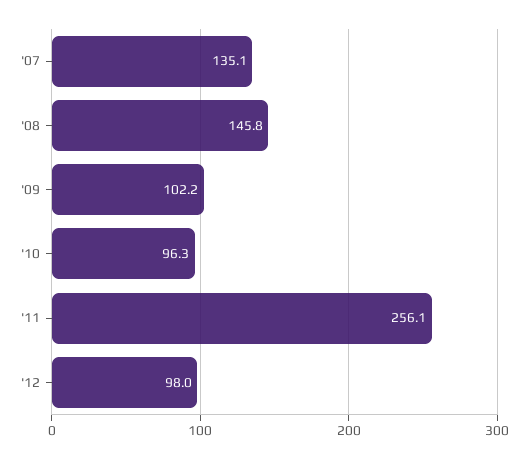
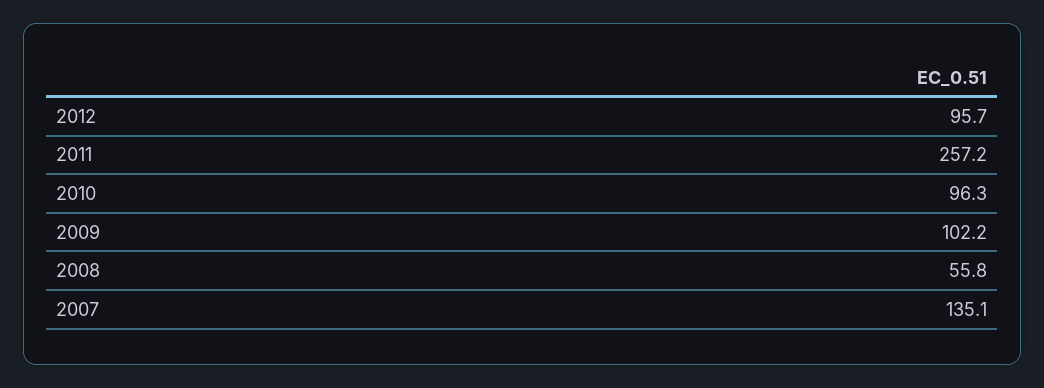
'08: 145.8 -> 55.8
'11: 256.1 -> 257.2
'12: 98 -> 95.7

